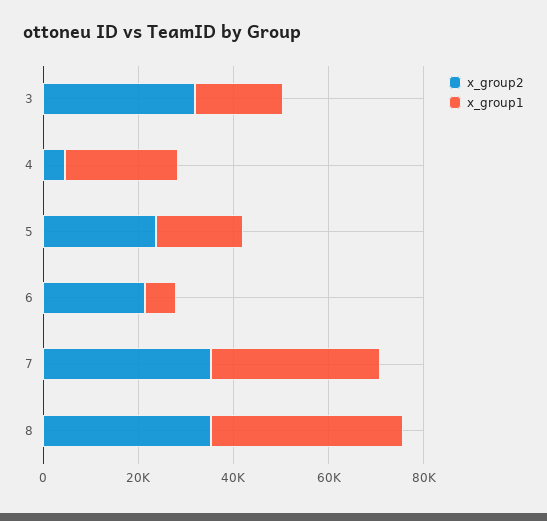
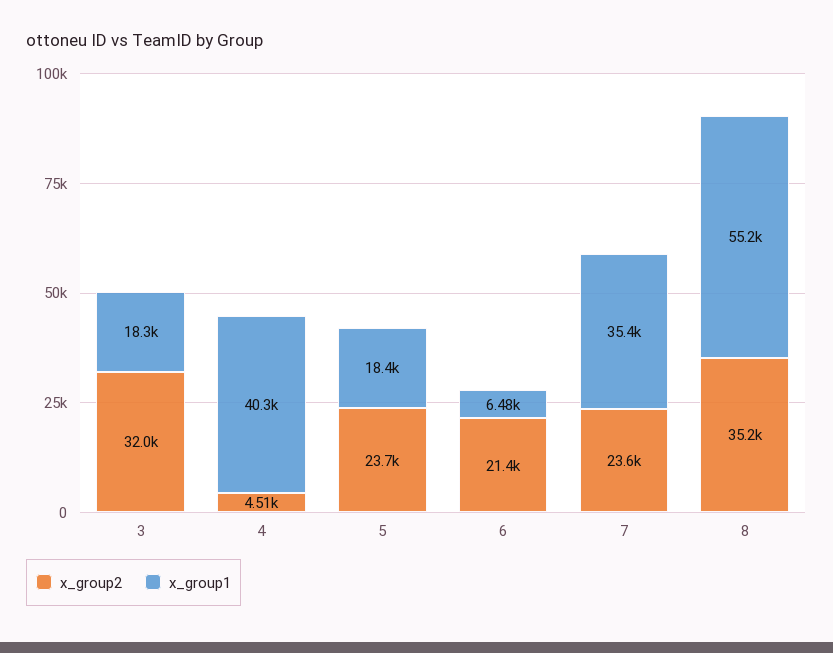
x_group1, 4: 25000 -> 40300
x_group2, 7: 35000 -> 23600
x_group1, 8: 40000 -> 55200

